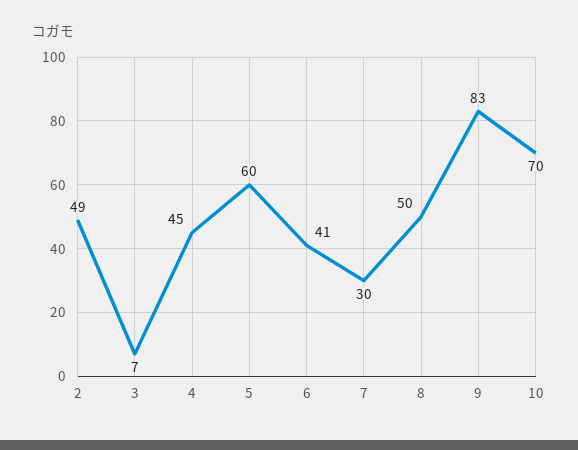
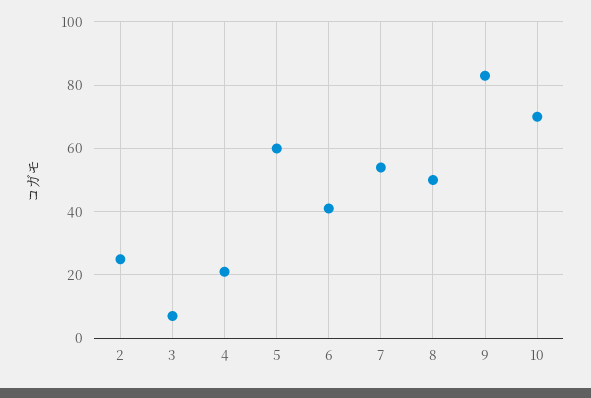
2: 49 -> 25
4: 45 -> 20
7: 30 -> 55

